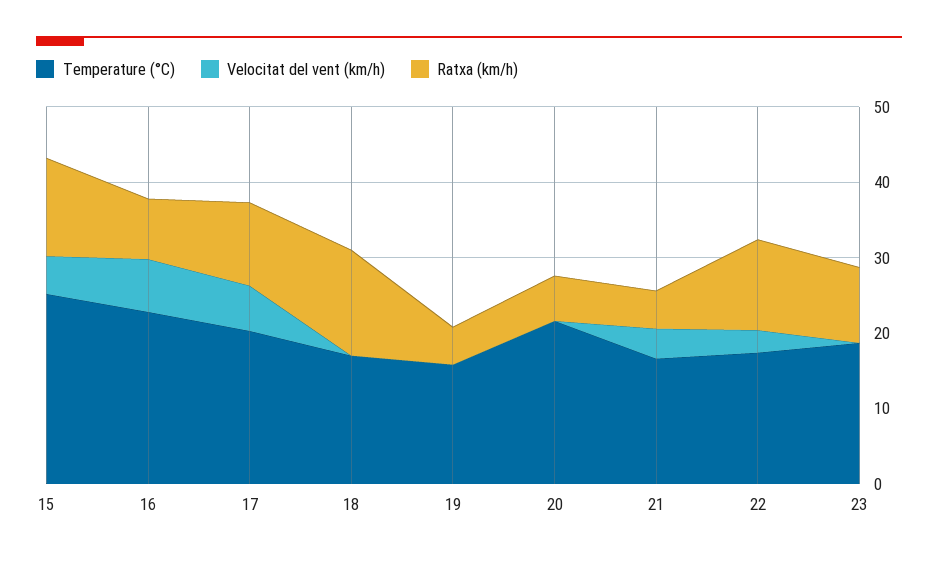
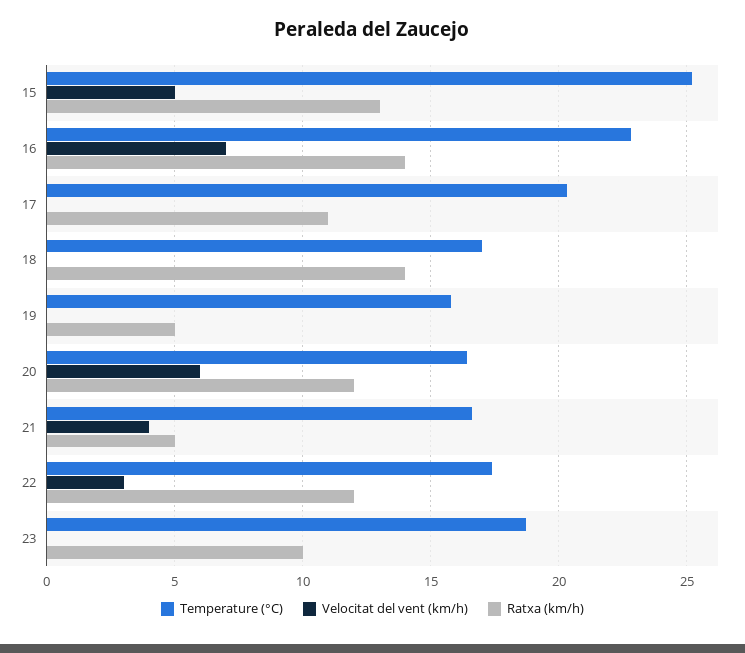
Ratxa (km/h), 16: 8 -> 14
Velocitat del vent (km/h), 17: 6 -> 0
Temperature (°C), 20: 22 -> 16.5
Velocitat del vent (km/h), 20: 0 -> 6
Ratxa (km/h), 20: 6 -> 12

